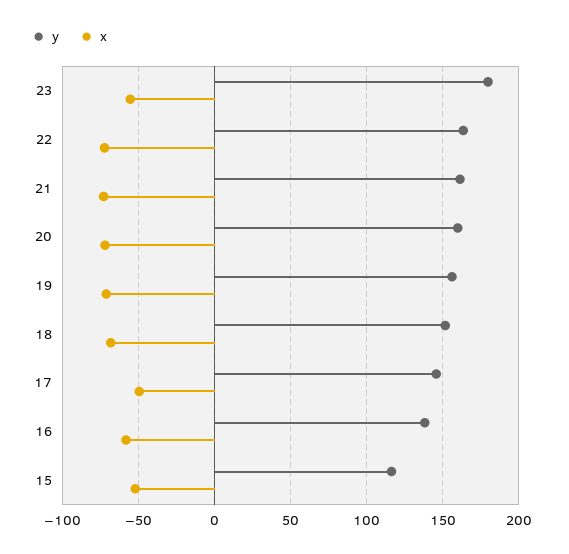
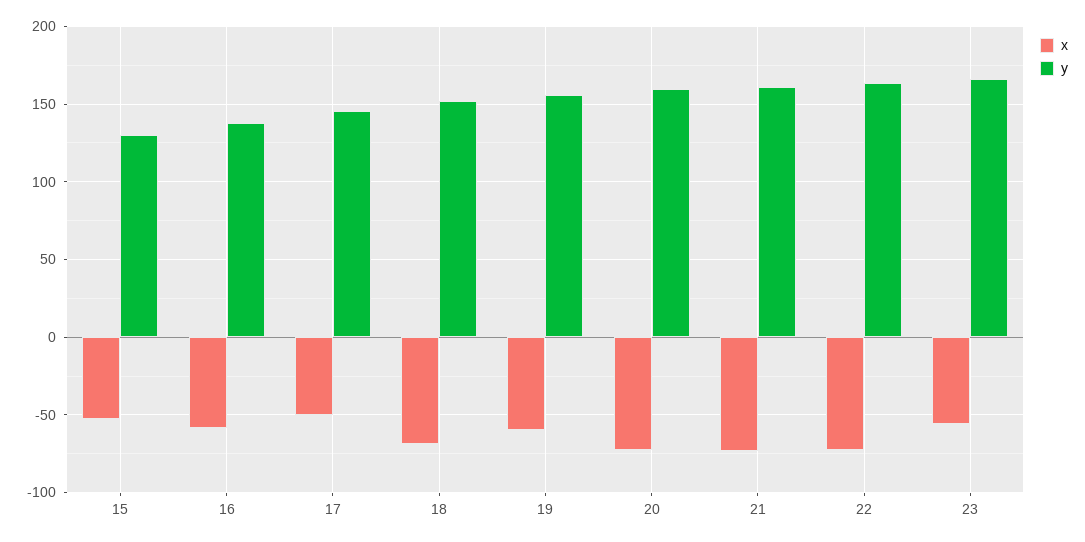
y, 23: 180 -> 165
x, 19: -70 -> -60
y, 15: 115 -> 130

